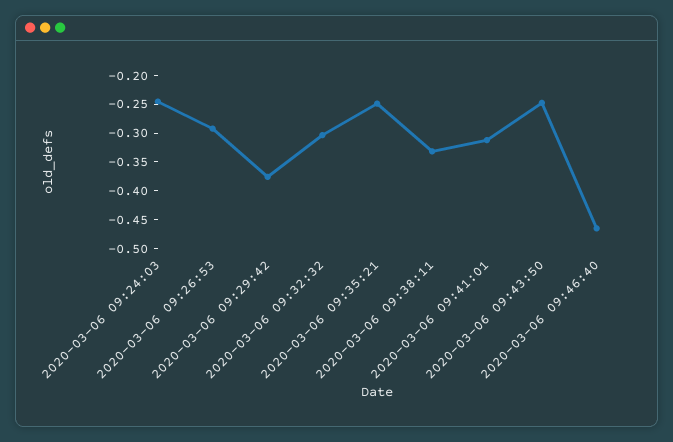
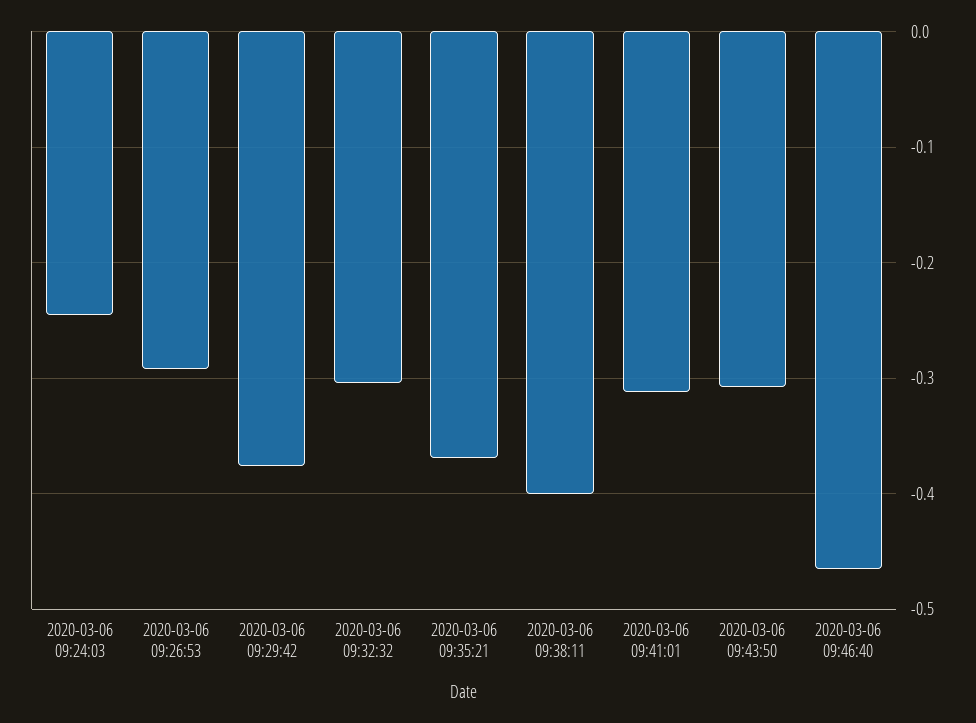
2020-03-06 09:35:21: -0.25 -> -0.37
2020-03-06 09:38:11: -0.325 -> -0.4
2020-03-06 09:43:50: -0.25 -> -0.31

